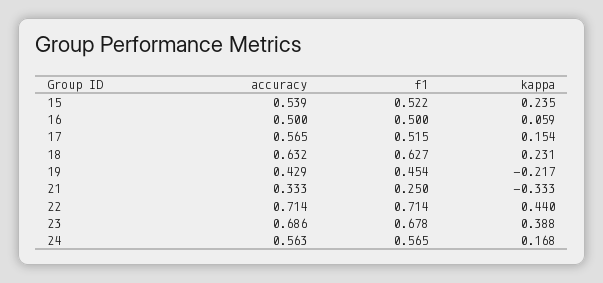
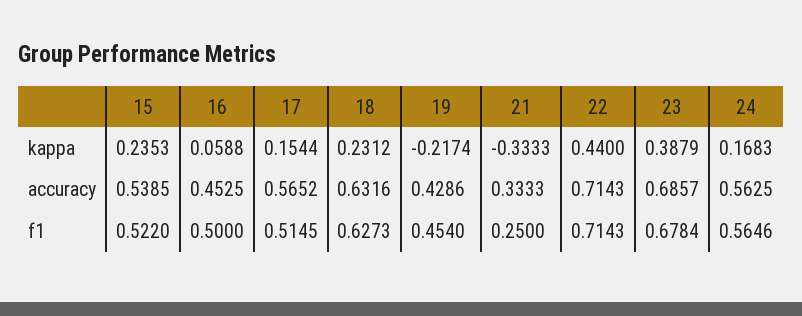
accuracy, 16: 0.5 -> 0.4525

